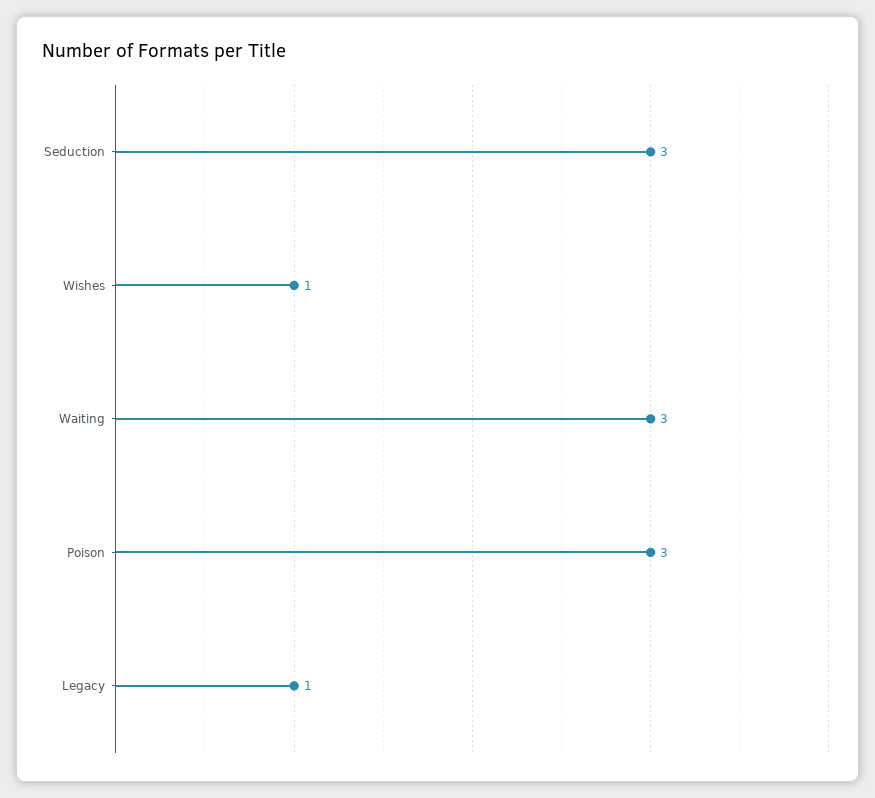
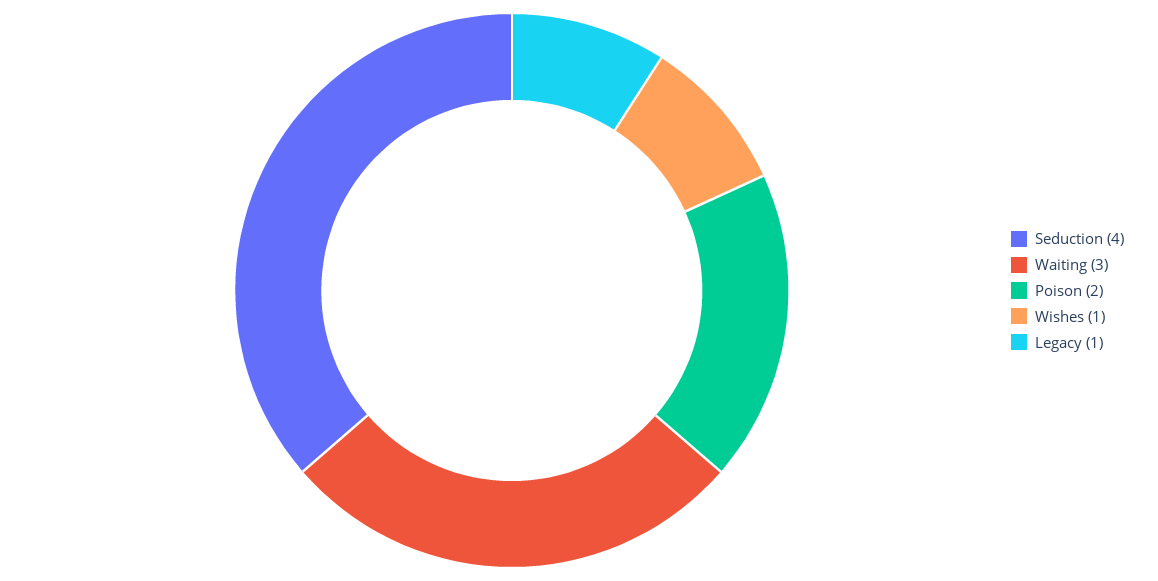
Seduction: 3 -> 4
Poison: 3 -> 2

